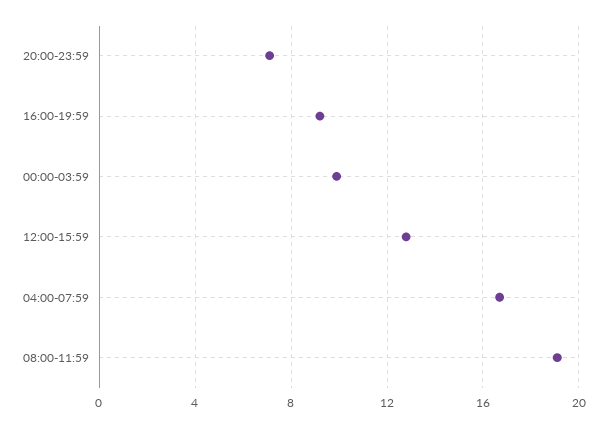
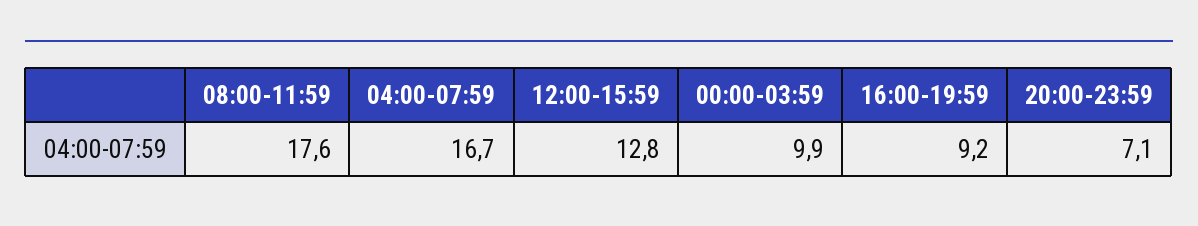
08:00-11:59: 19 -> 17.6

